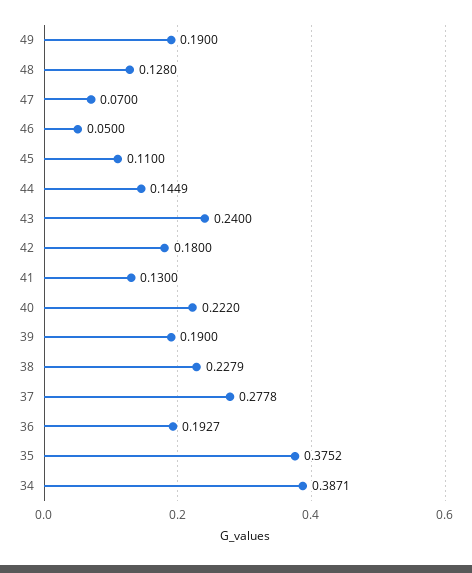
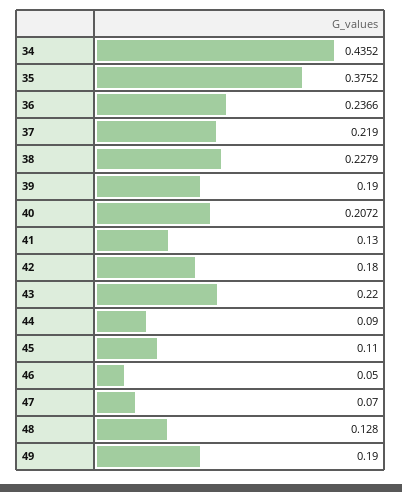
44: 0.1449 -> 0.09
43: 0.24 -> 0.22
40: 0.222 -> 0.2072
37: 0.2778 -> 0.219
36: 0.1927 -> 0.2366
34: 0.3871 -> 0.4352

